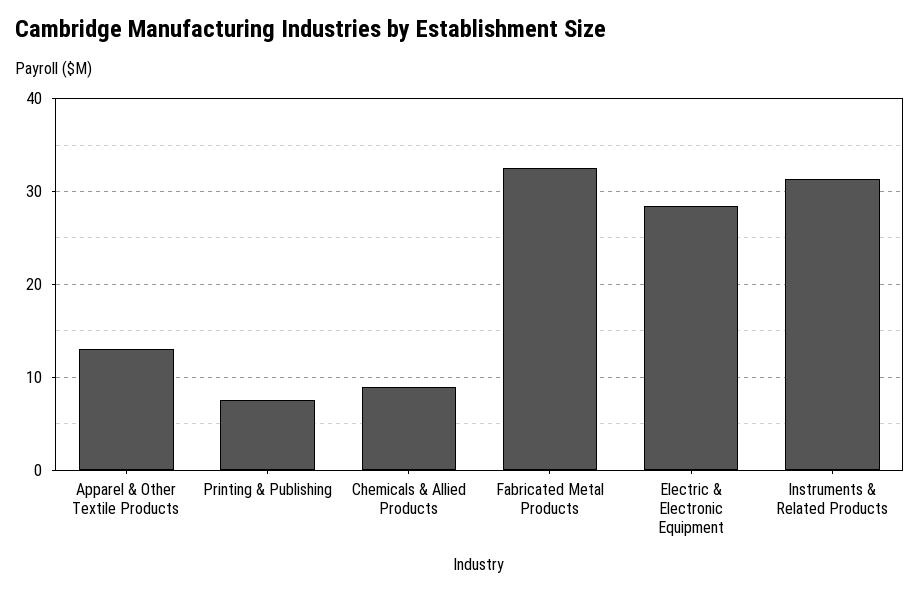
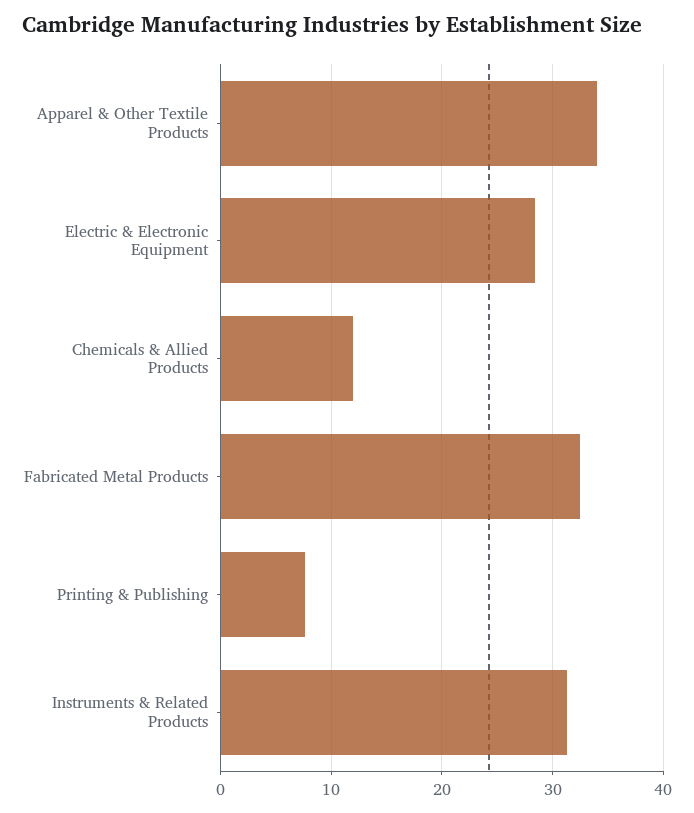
Apparel & Other Textile Products: 13 -> 34
Chemicals & Allied Products: 9 -> 12

